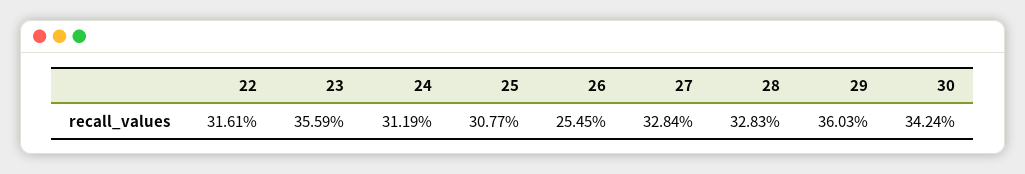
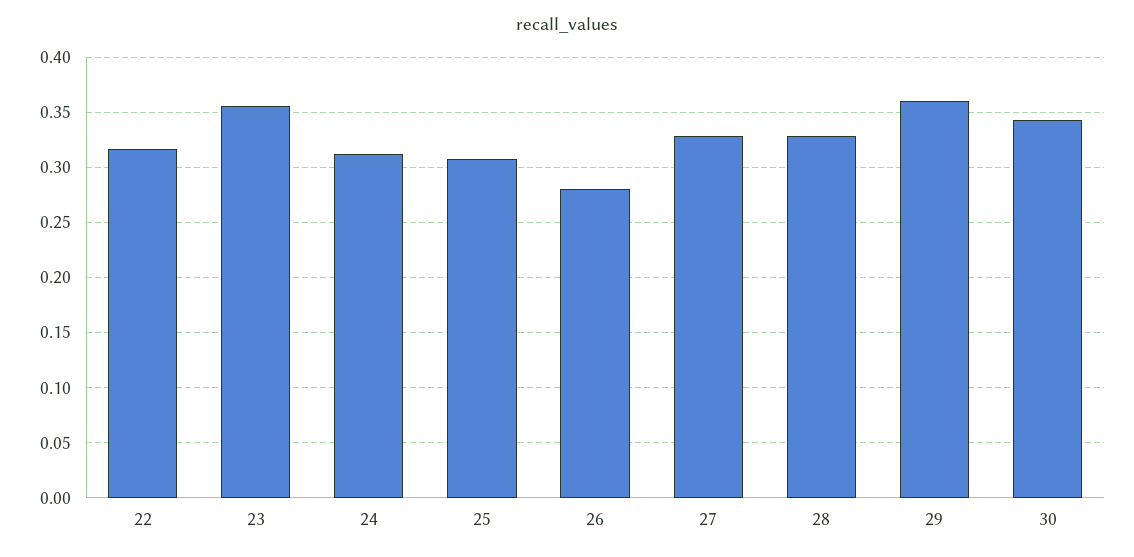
26: 0.2545 -> 0.28

